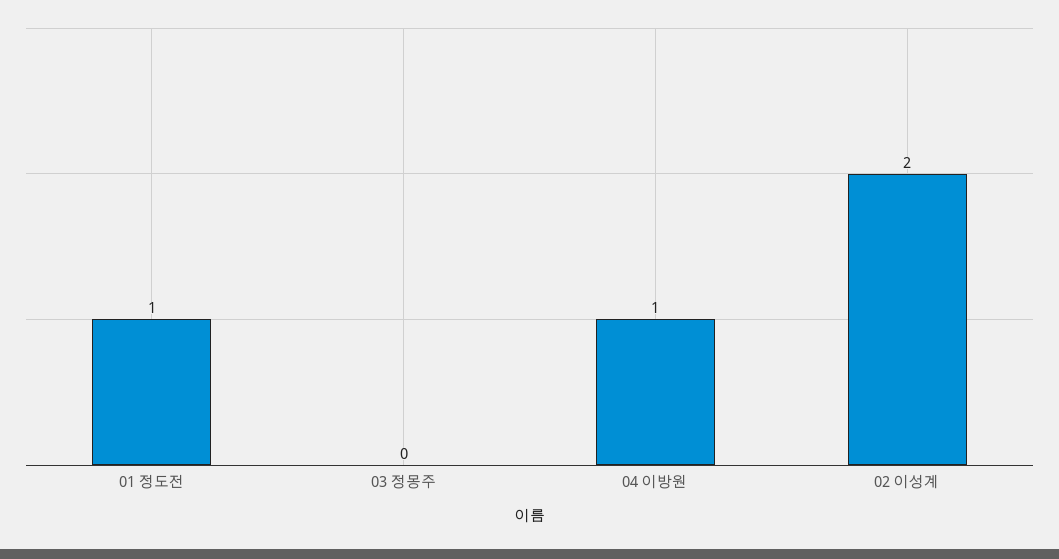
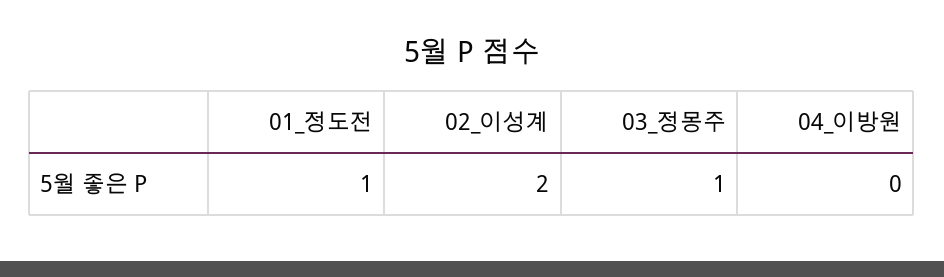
03 정몽주: 0 -> 1
04 이방원: 1 -> 0

